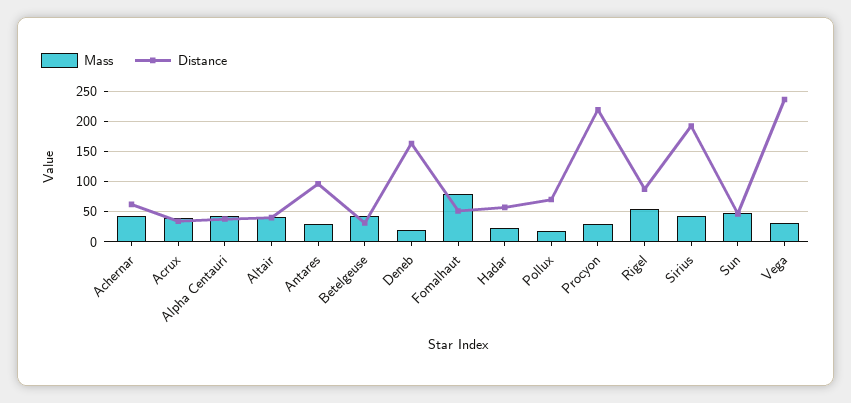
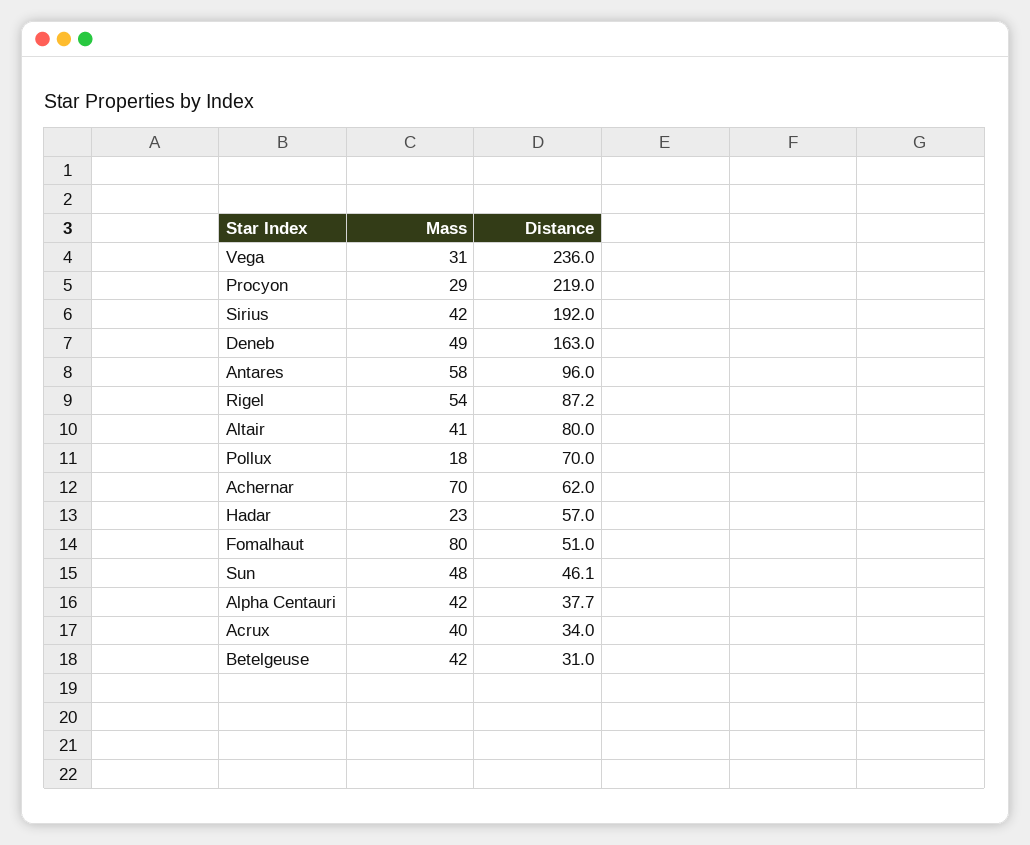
Mass, Achernar: 40 -> 70
Distance, Altair: 40 -> 80
Mass, Antares: 30 -> 58
Mass, Deneb: 20 -> 49

